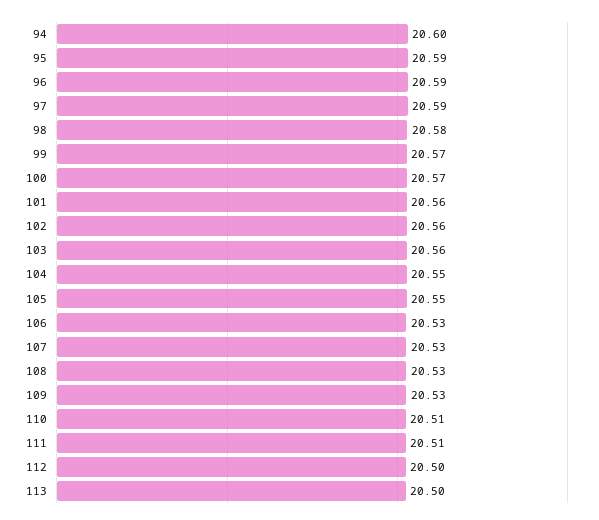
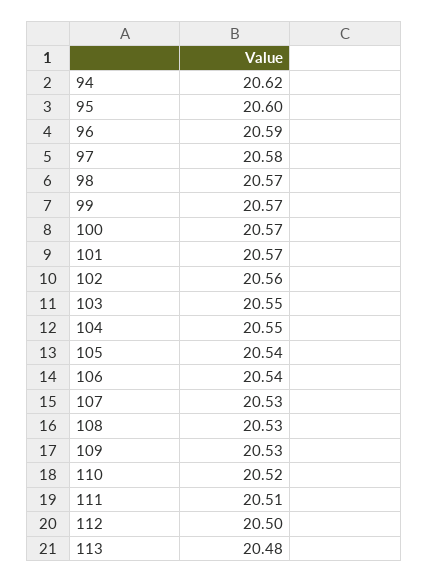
94: 20.6 -> 20.62
95: 20.59 -> 20.6
97: 20.59 -> 20.58
98: 20.58 -> 20.57
101: 20.56 -> 20.57
103: 20.56 -> 20.55
105: 20.55 -> 20.54
106: 20.53 -> 20.54
110: 20.51 -> 20.52
113: 20.5 -> 20.48

